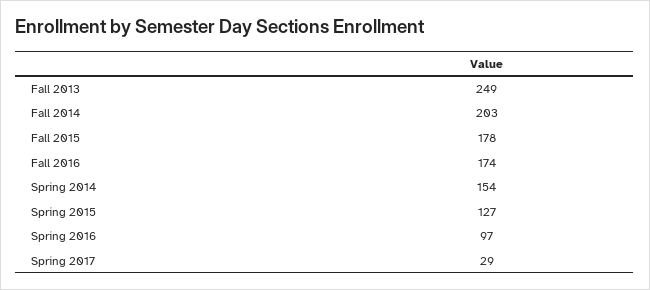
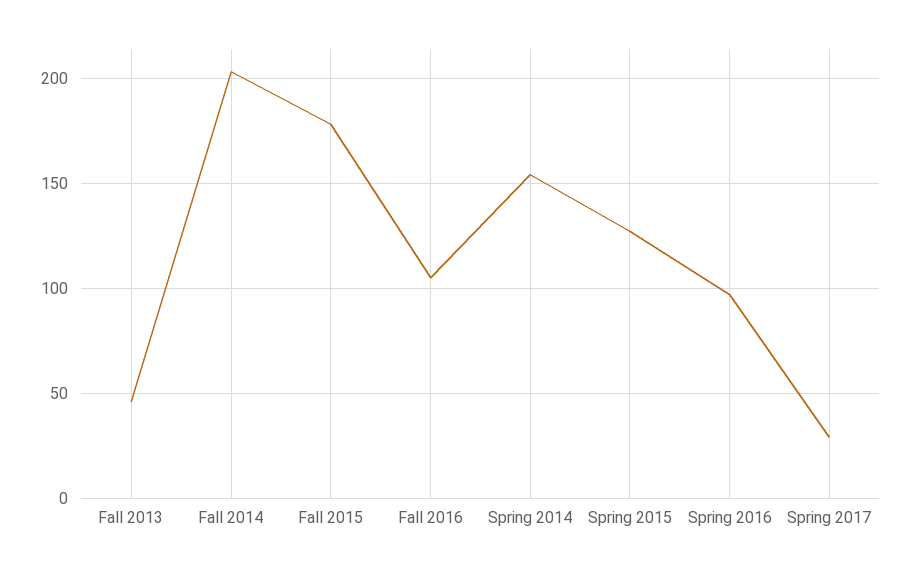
Fall 2013: 249 -> 45
Fall 2016: 174 -> 105

